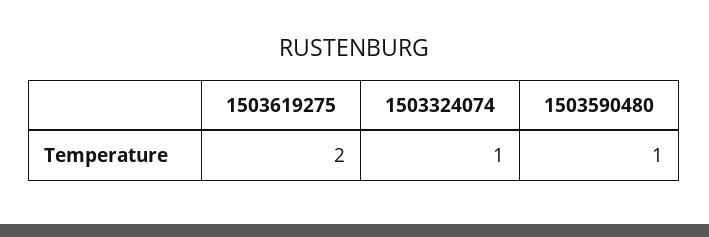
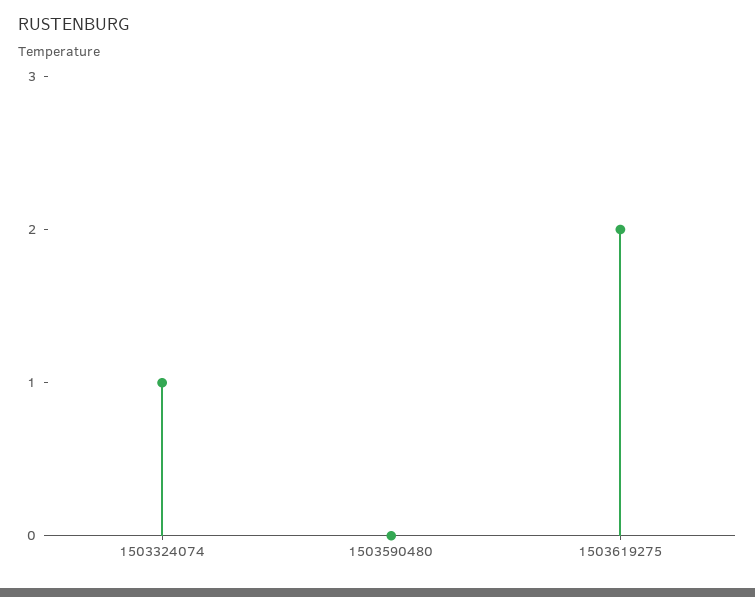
1503590480: 1 -> 0

